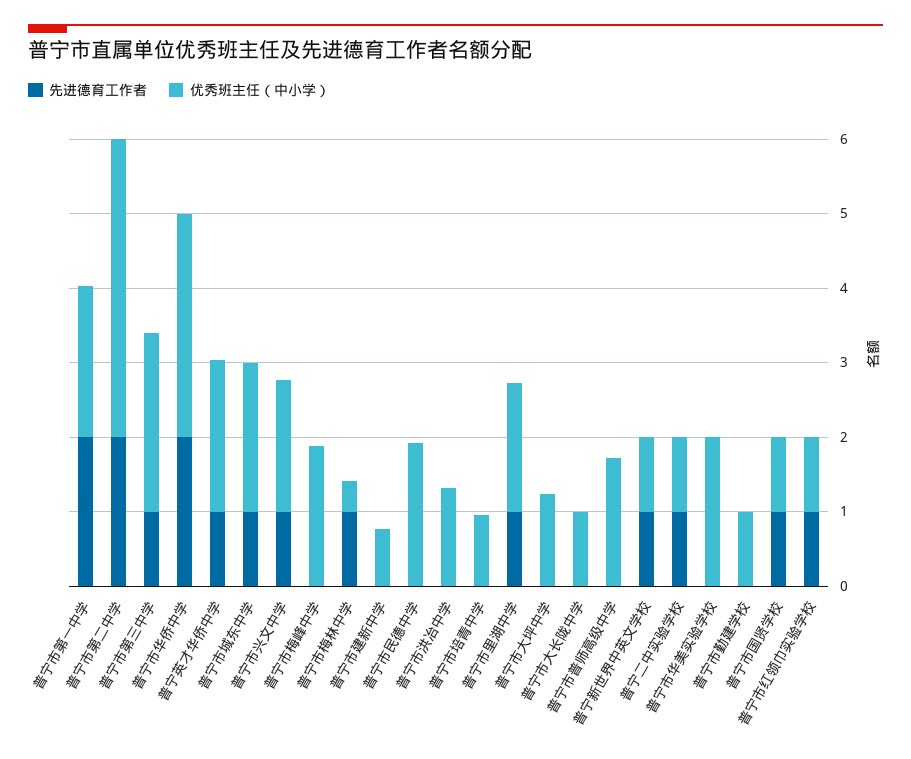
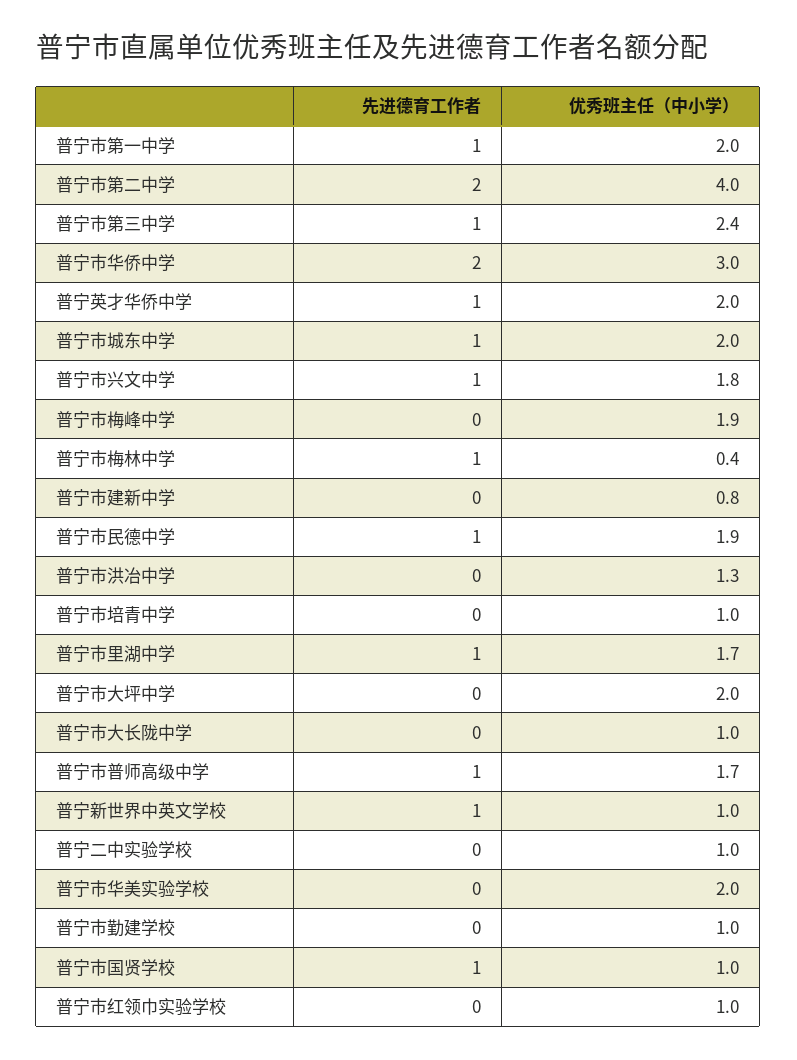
先进德育工作者, 普宁市第一中学: 2 -> 1
先进德育工作者, 普宁市民德中学: 0 -> 1
优秀班主任（中小学）, 普宁市大坪中学: 1.2 -> 2
先进德育工作者, 普宁市普师高级中学: 0 -> 1
先进德育工作者, 普宁二中实验学校: 1 -> 0
先进德育工作者, 普宁市红领巾实验学校: 1 -> 0

